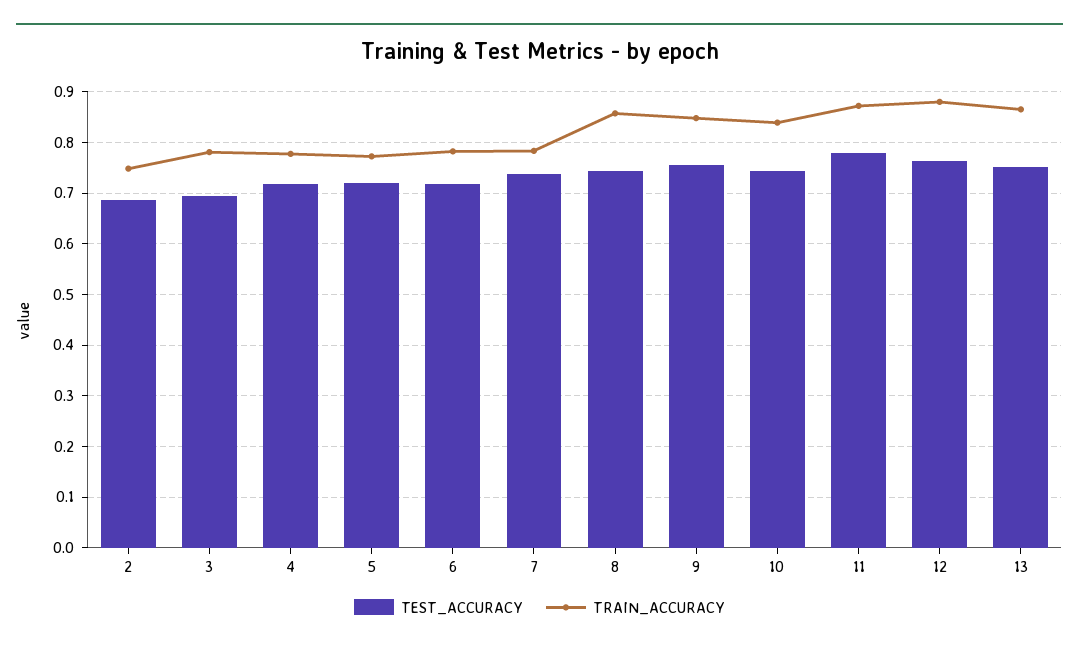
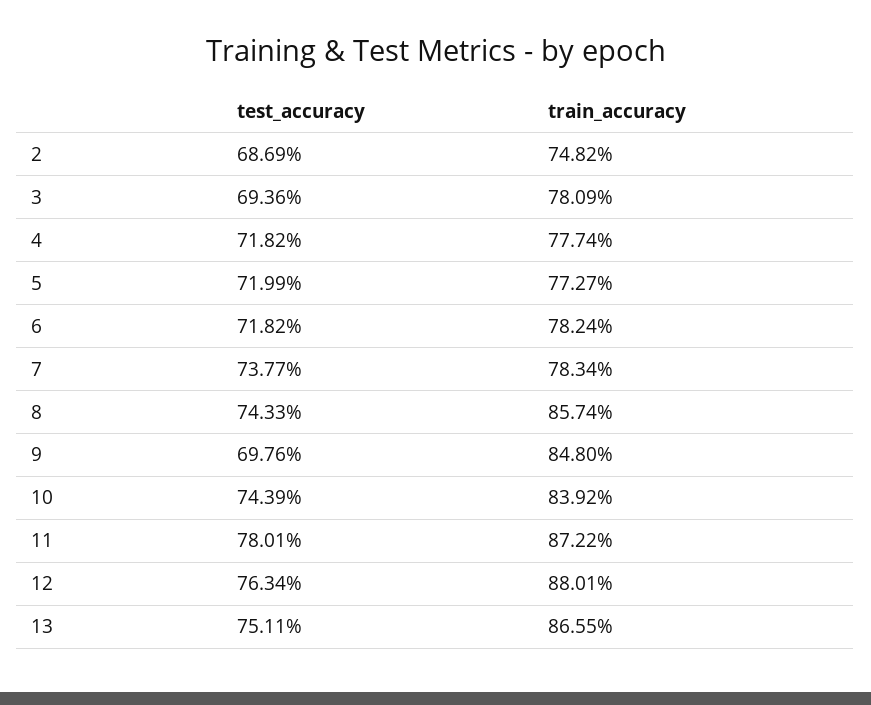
TEST_ACCURACY, 9: 0.76 -> 0.6976

